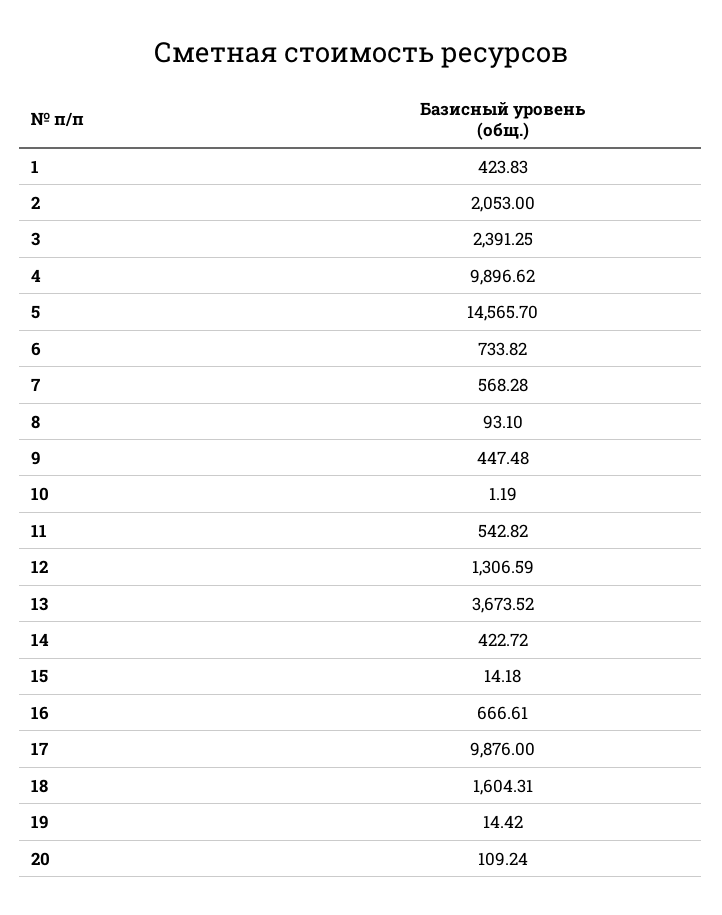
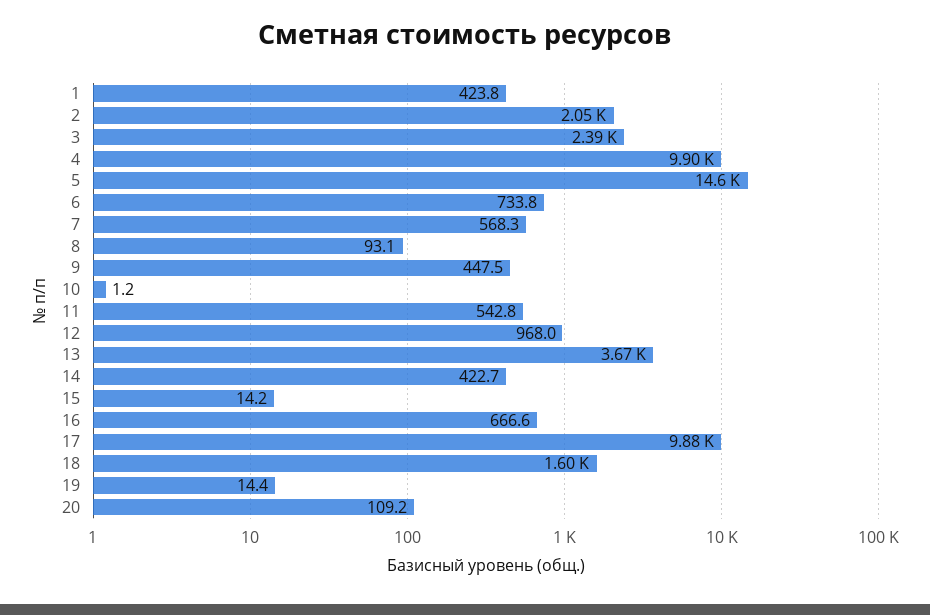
12: 1306.59 -> 968

